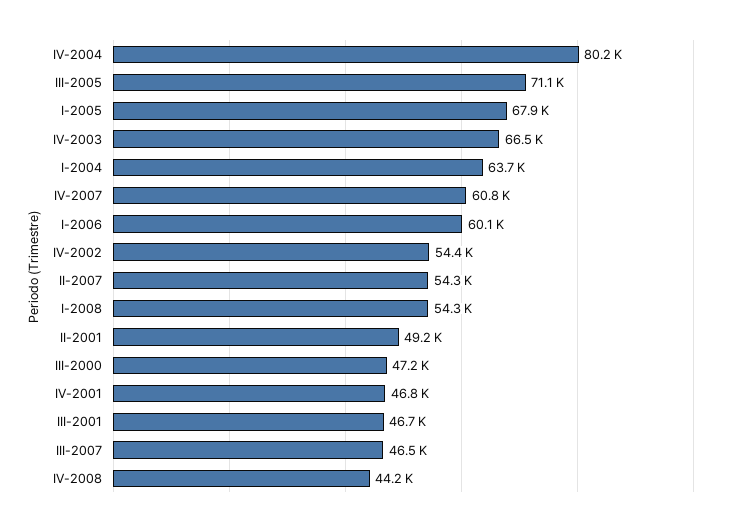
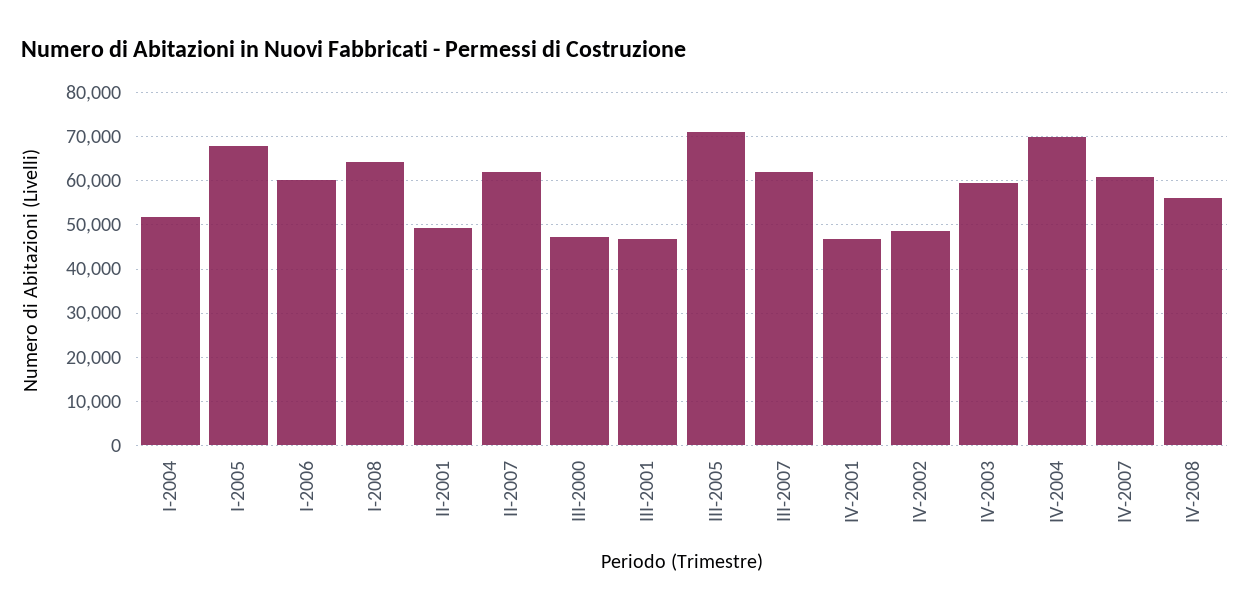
IV-2004: 80200 -> 70000
IV-2003: 66500 -> 60000
I-2004: 63700 -> 52000
IV-2002: 54400 -> 48000
II-2007: 54300 -> 62000
I-2008: 54300 -> 64000
III-2007: 46500 -> 62000
IV-2008: 44200 -> 56000

